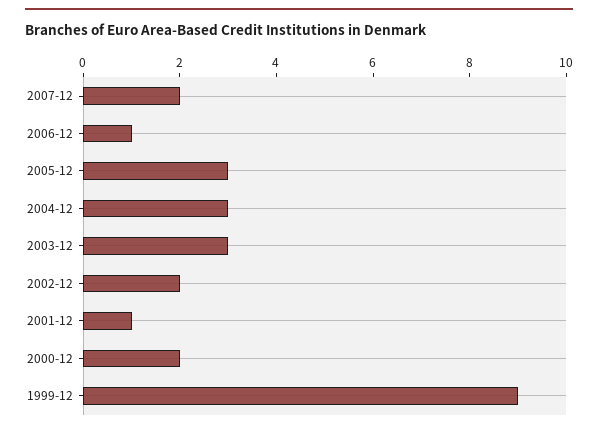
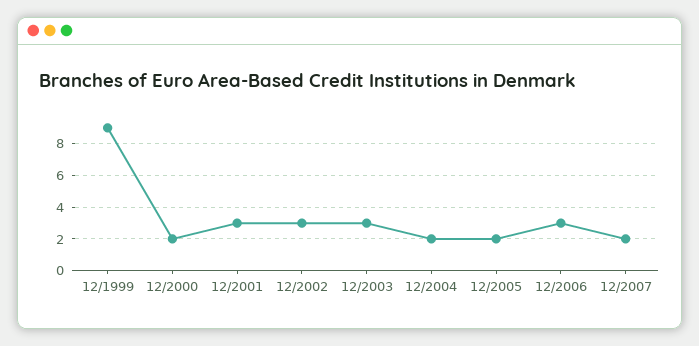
2006-12: 1 -> 3
2005-12: 3 -> 2
2004-12: 3 -> 2
2002-12: 2 -> 3
2001-12: 1 -> 3

